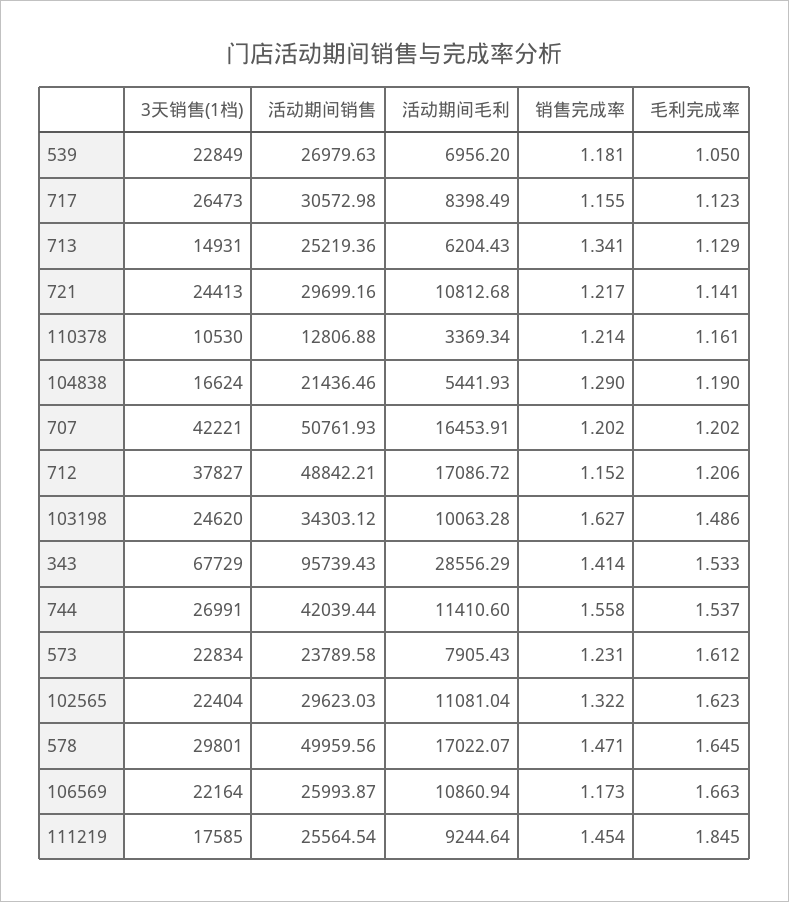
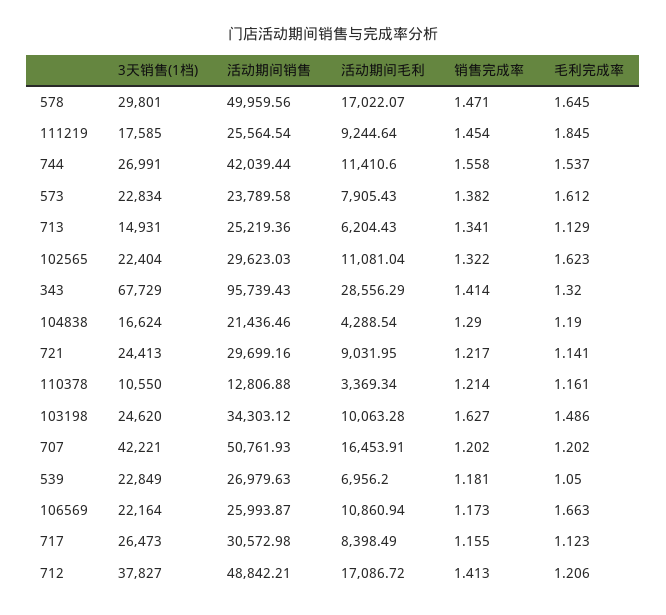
活动期间毛利, 721: 10812.68 -> 9031.95
3天销售(1档), 110378: 10530 -> 10550
活动期间毛利, 104838: 5441.93 -> 4288.54
销售完成率, 712: 1.152 -> 1.413
毛利完成率, 343: 1.533 -> 1.32
销售完成率, 573: 1.231 -> 1.382

